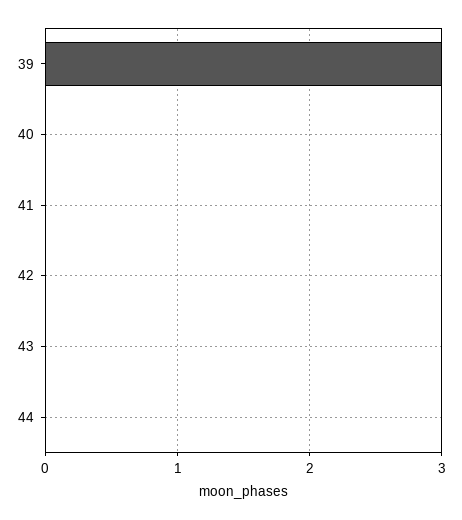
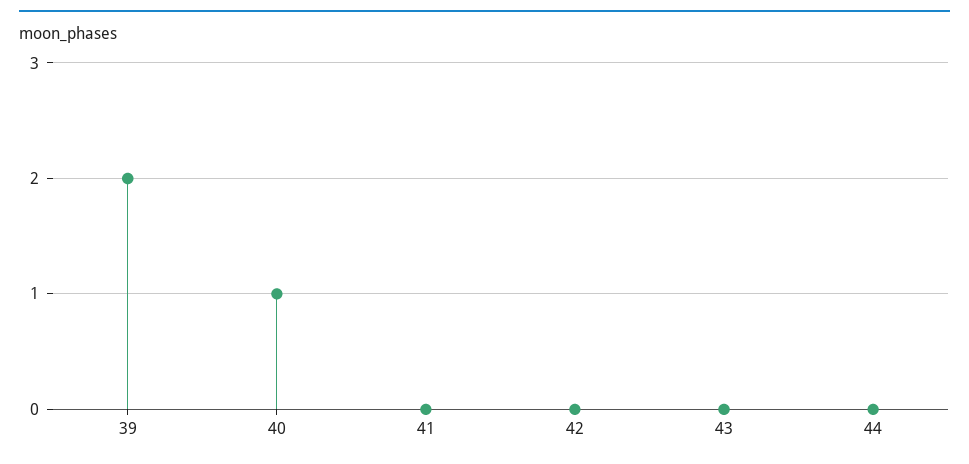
39: 3 -> 2
40: 0 -> 1

